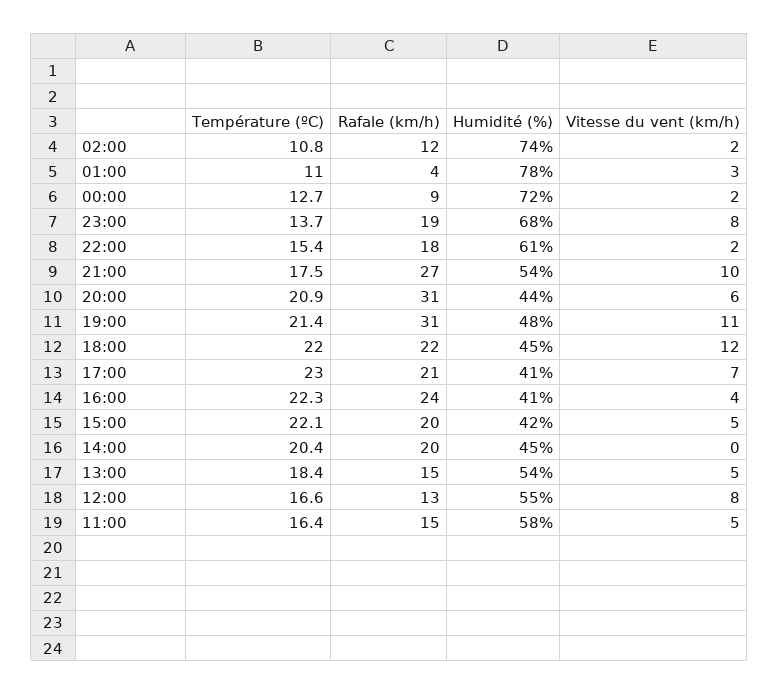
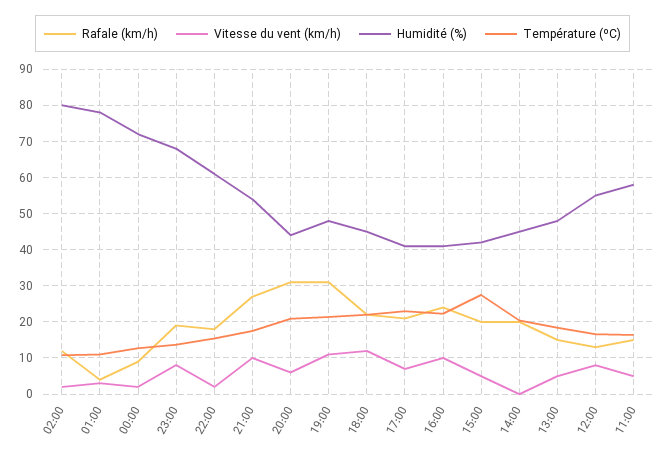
Humidité (%), 02:00: 74 -> 80
Vitesse du vent (km/h), 16:00: 4 -> 10
Température (ºC), 15:00: 22.1 -> 28
Humidité (%), 13:00: 54 -> 48

